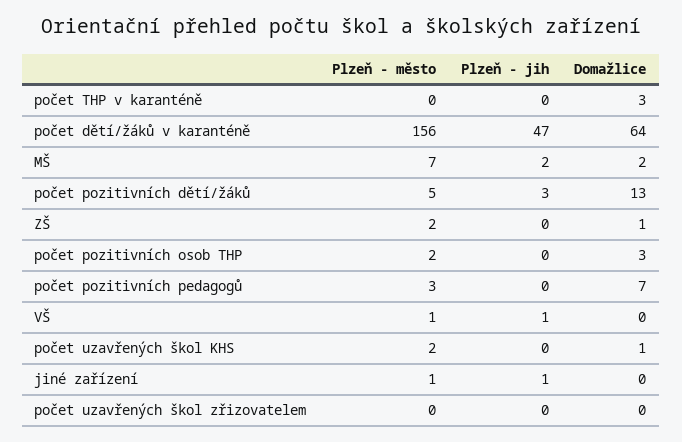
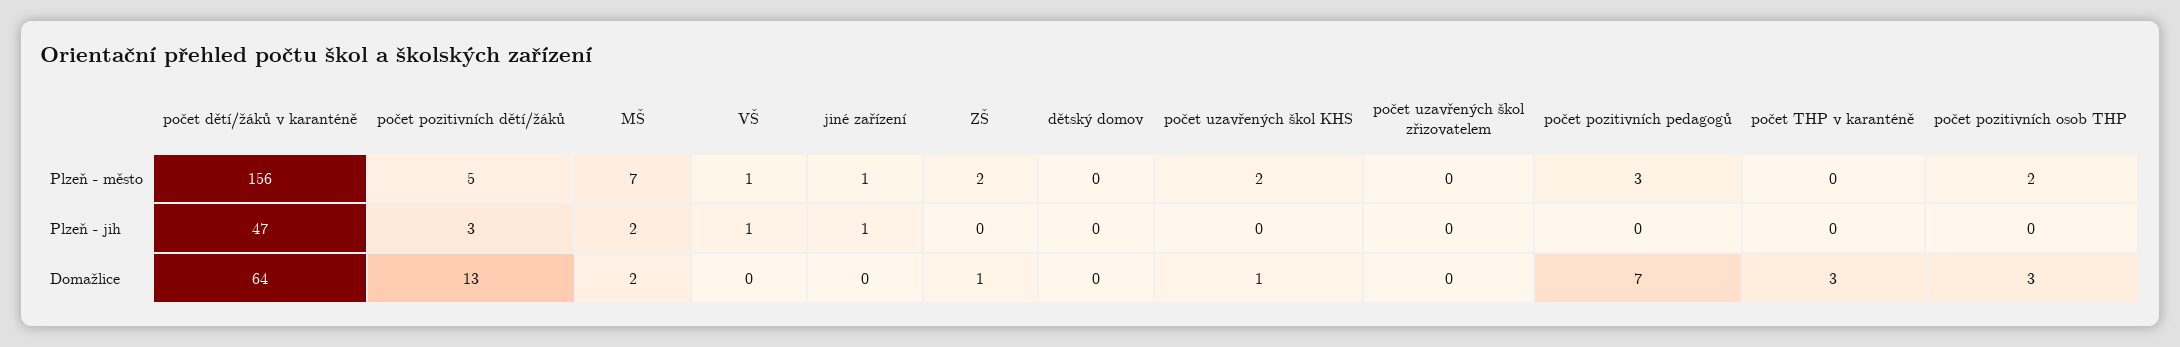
Plzeň - město, dětský domov: none -> 0
Plzeň - jih, dětský domov: none -> 0
Domažlice, dětský domov: none -> 0

